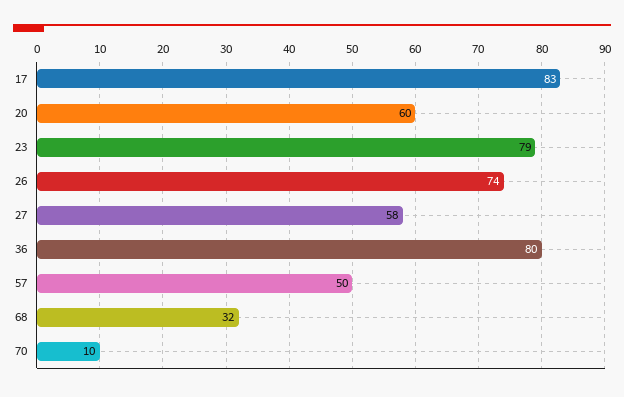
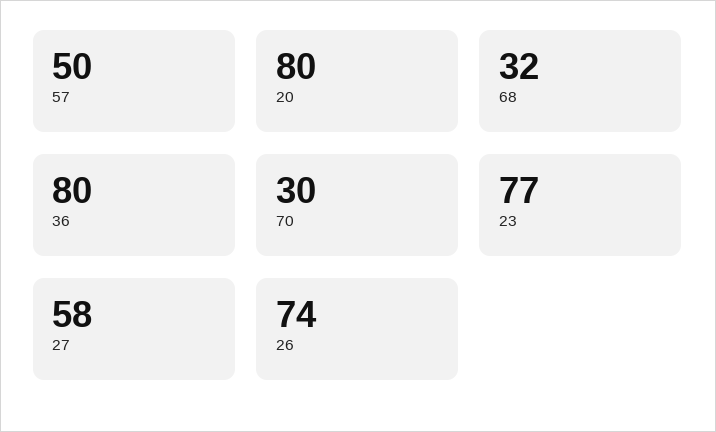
17: 83 -> none
20: 60 -> 80
23: 79 -> 77
70: 10 -> 30

